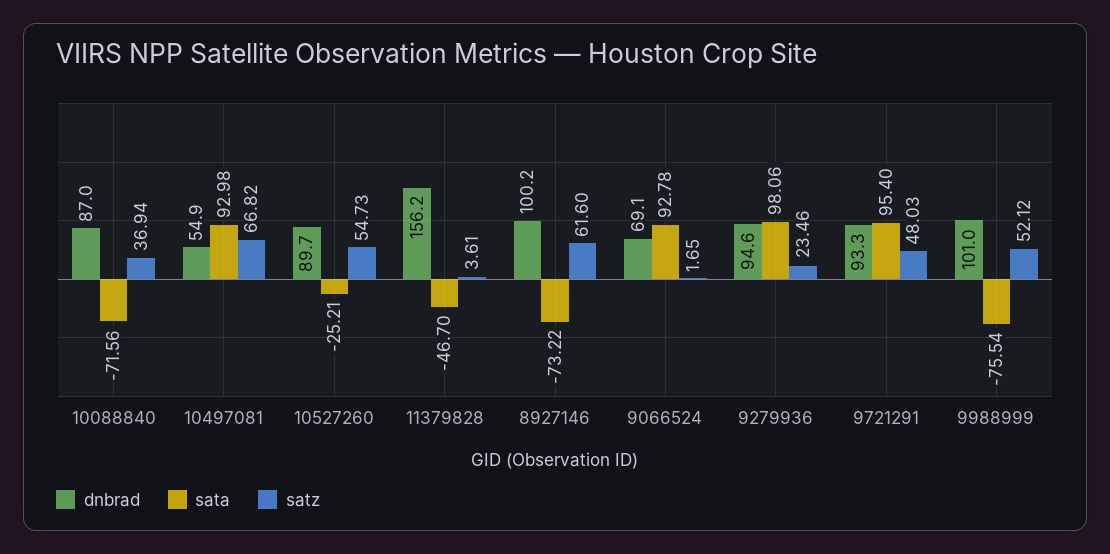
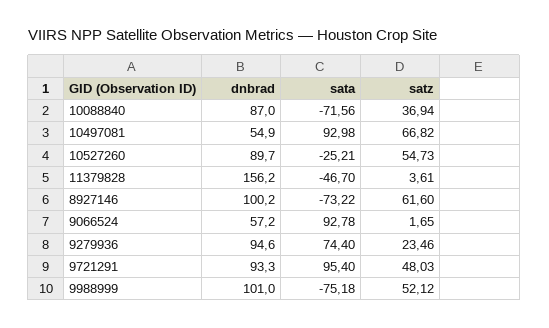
dnbrad, 9066524: 69.1 -> 57.2
sata, 9279936: 98.06 -> 74.4
sata, 9988999: -75.54 -> -75.18

